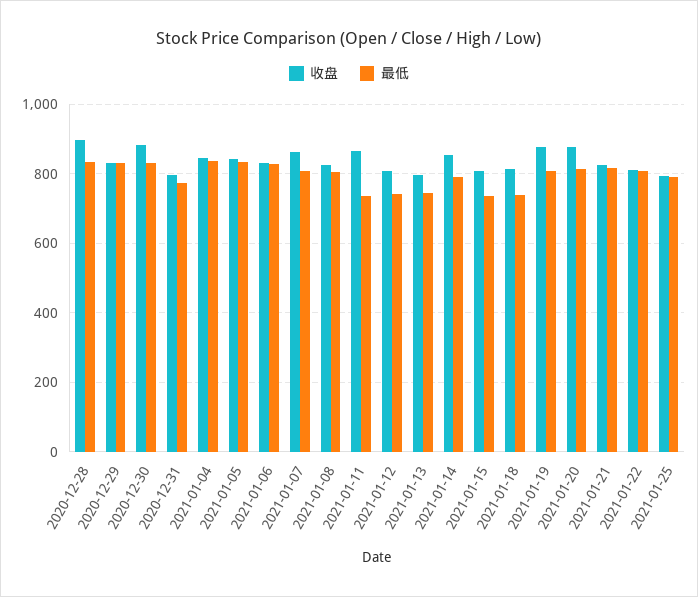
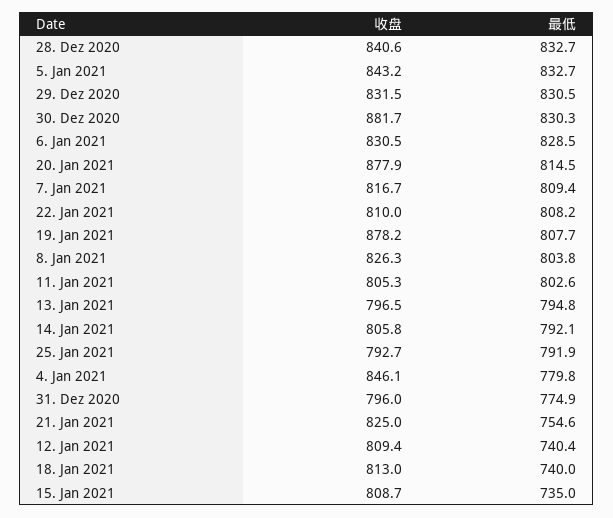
收盘, 2020-12-28: 900 -> 840.6
最低, 2021-01-04: 840 -> 779.8
收盘, 2021-01-07: 860 -> 816.7
收盘, 2021-01-11: 860 -> 805.3
最低, 2021-01-11: 740 -> 802.6
最低, 2021-01-13: 740 -> 794.8
收盘, 2021-01-14: 860 -> 805.8
最低, 2021-01-21: 820 -> 754.6

